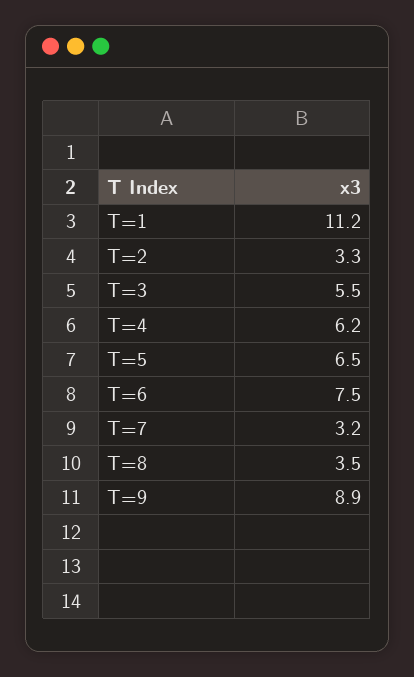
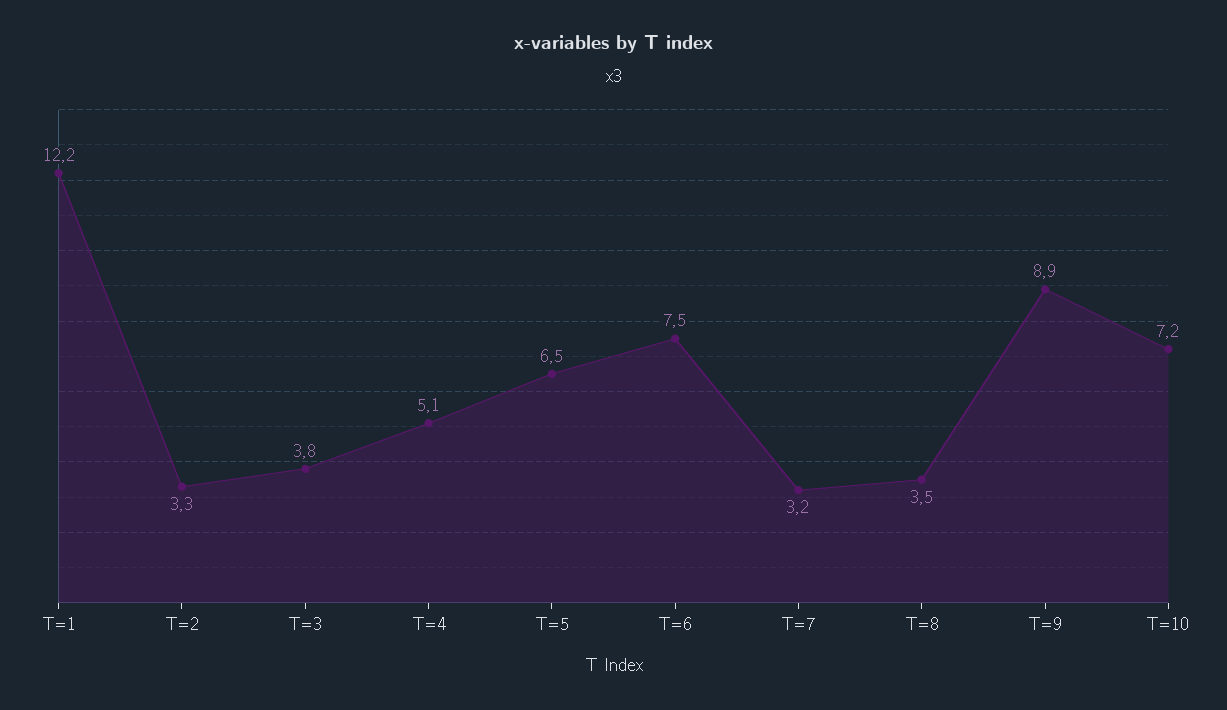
T=1: 11.2 -> 12.2
T=3: 5.5 -> 3.8
T=4: 6.2 -> 5.1
T=10: none -> 7.2

